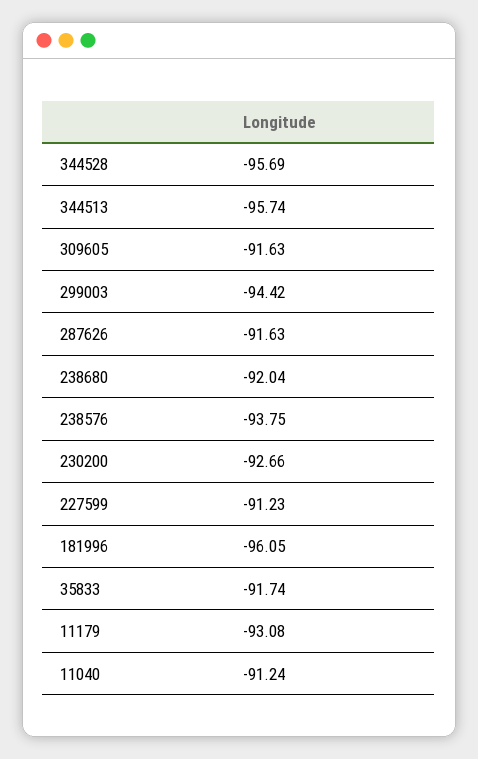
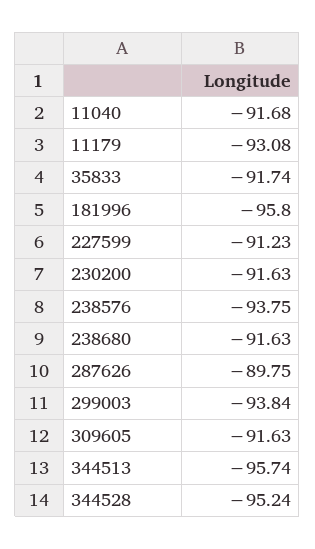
344528: -95.69 -> -95.24
299003: -94.42 -> -93.84
287626: -91.63 -> -89.75
238680: -92.04 -> -91.63
230200: -92.66 -> -91.63
181996: -96.05 -> -95.8
11040: -91.24 -> -91.68

